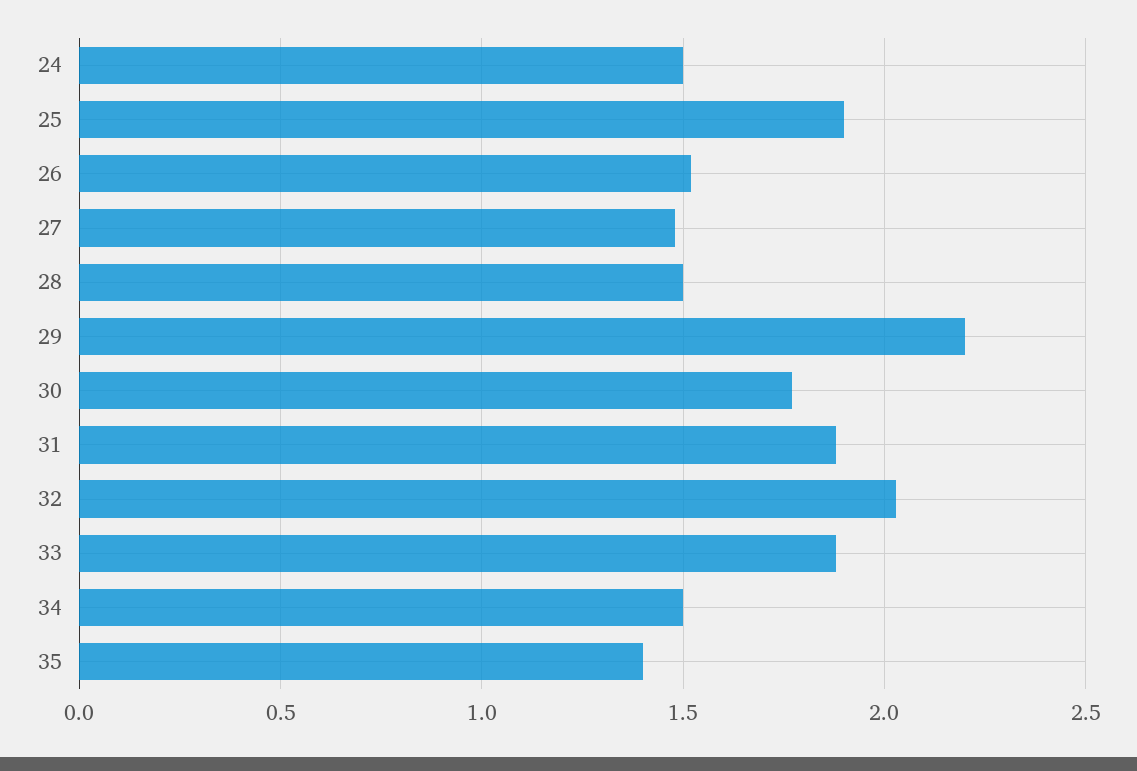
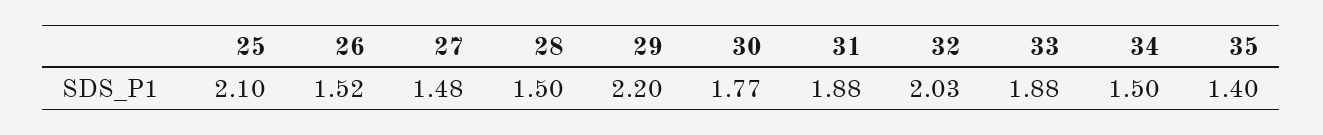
24: 1.5 -> none
25: 1.9 -> 2.1

